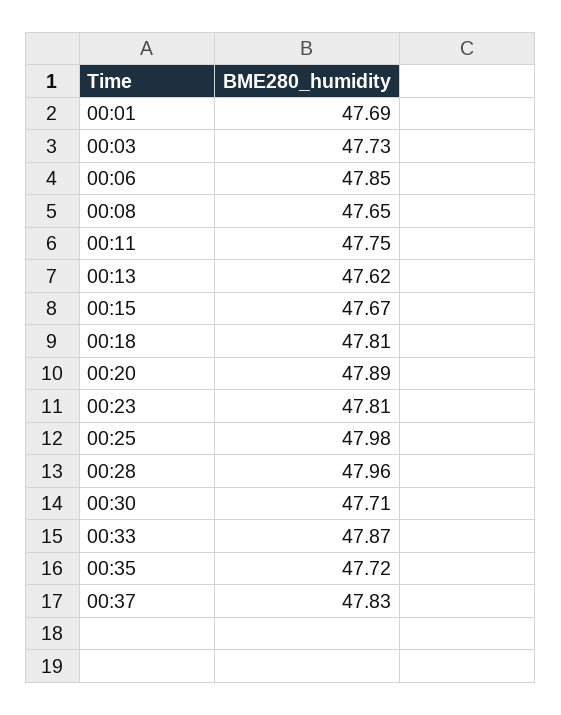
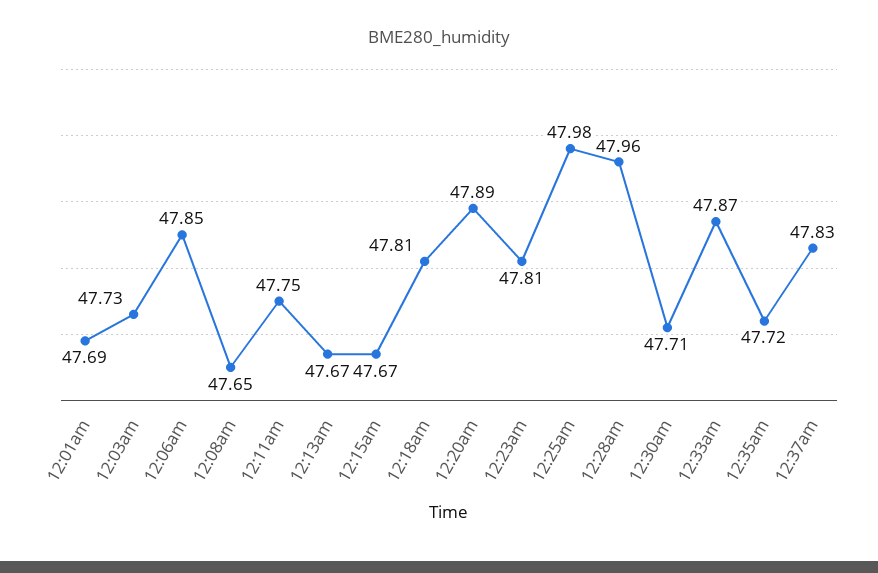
00:13: 47.62 -> 47.67

